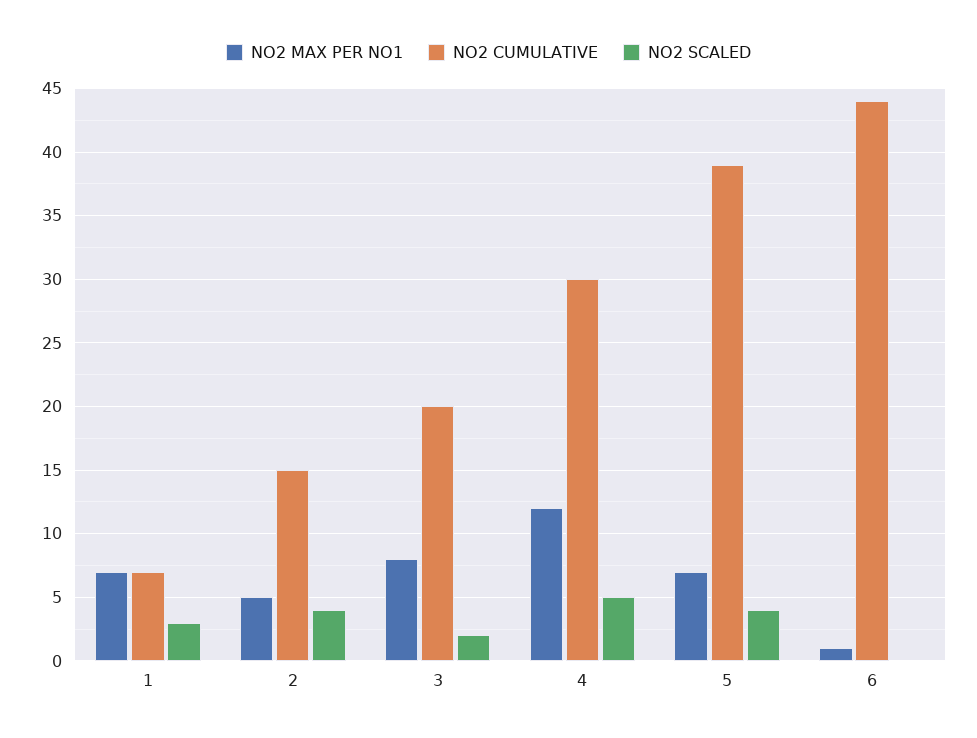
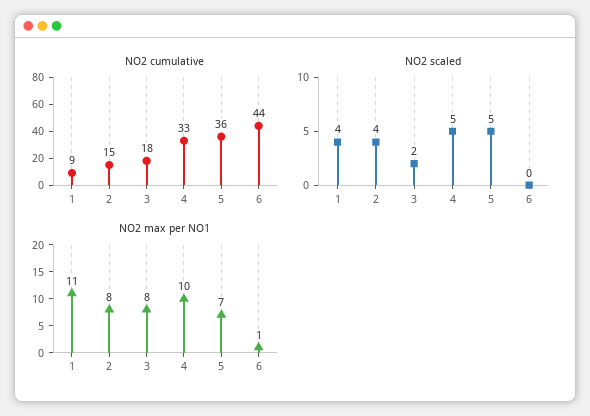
NO2 MAX PER NO1, 1: 7 -> 11
NO2 CUMULATIVE, 1: 7 -> 9
NO2 SCALED, 1: 3 -> 4
NO2 MAX PER NO1, 2: 5 -> 8
NO2 CUMULATIVE, 3: 20 -> 18
NO2 MAX PER NO1, 4: 12 -> 10
NO2 CUMULATIVE, 4: 30 -> 33
NO2 CUMULATIVE, 5: 39 -> 36
NO2 SCALED, 5: 4 -> 5

